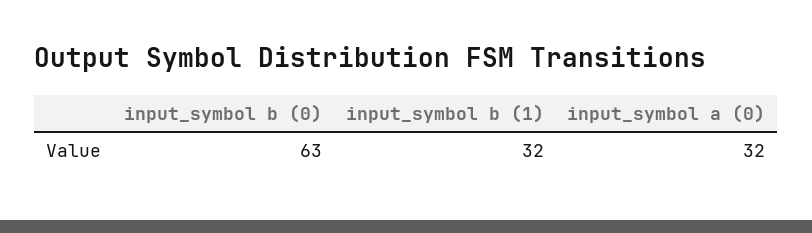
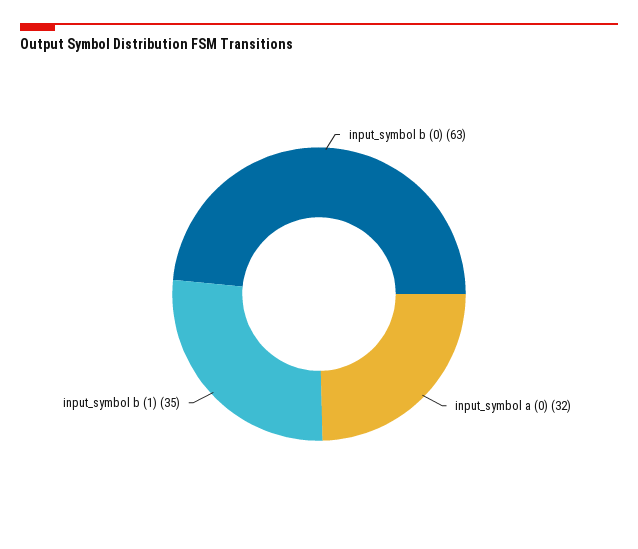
input_symbol b (1): 32 -> 35

